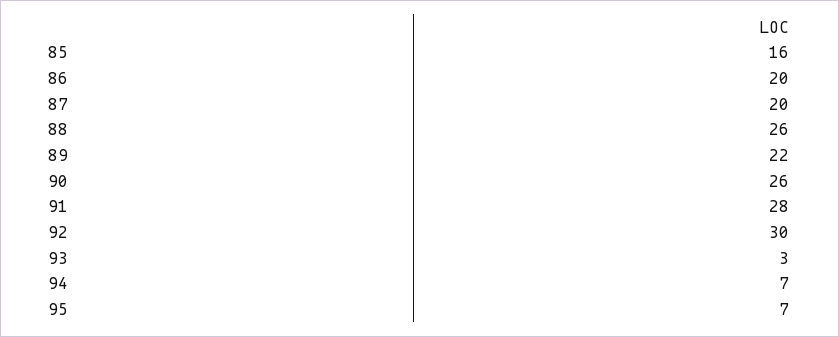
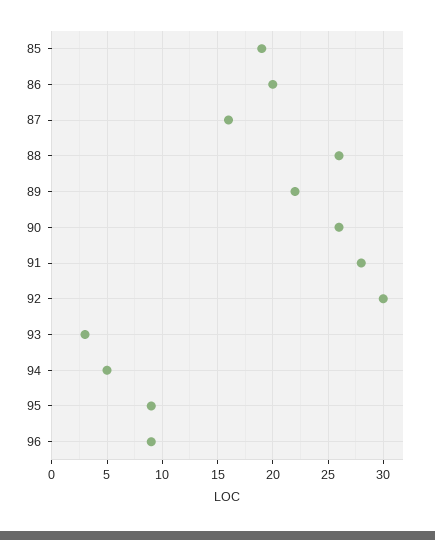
85: 16 -> 19
87: 20 -> 16
94: 7 -> 5
95: 7 -> 9
96: none -> 9

